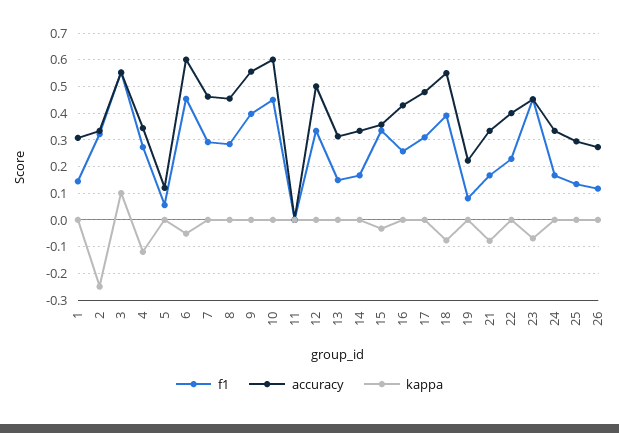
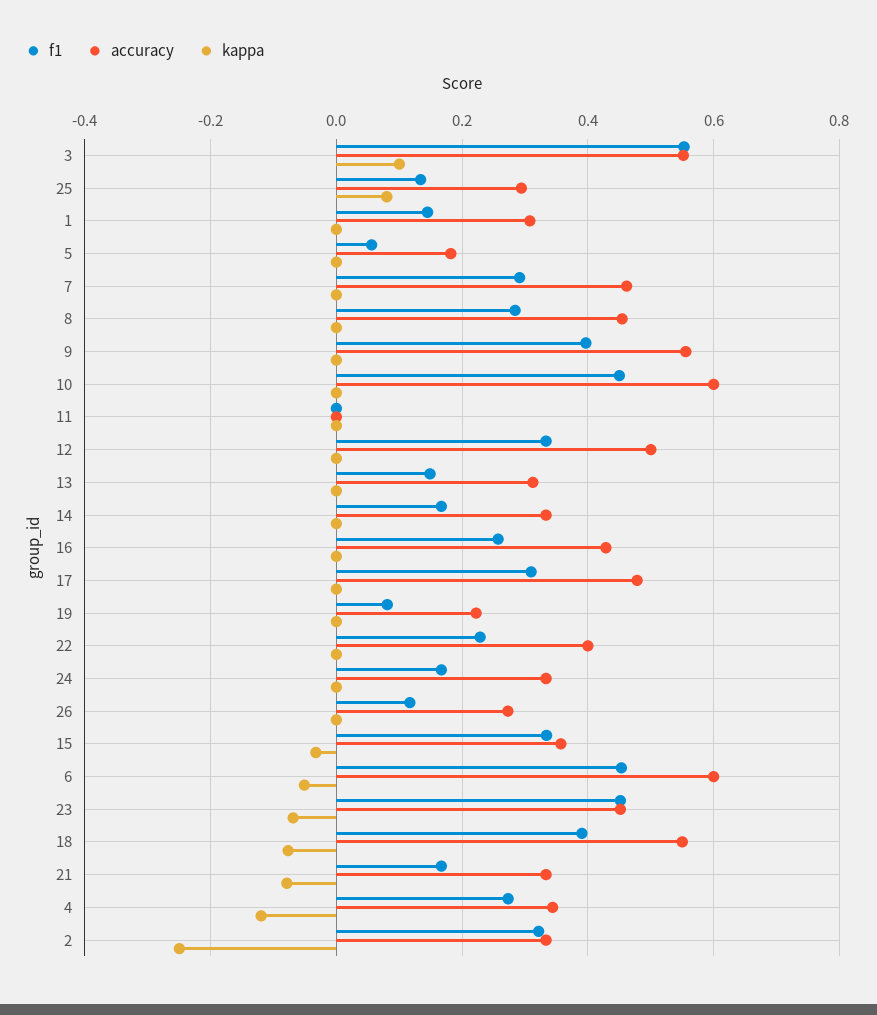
accuracy, 5: 0.125 -> 0.18
kappa, 25: 0 -> 0.08

